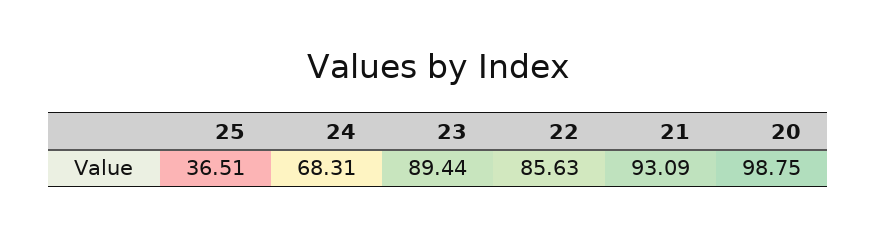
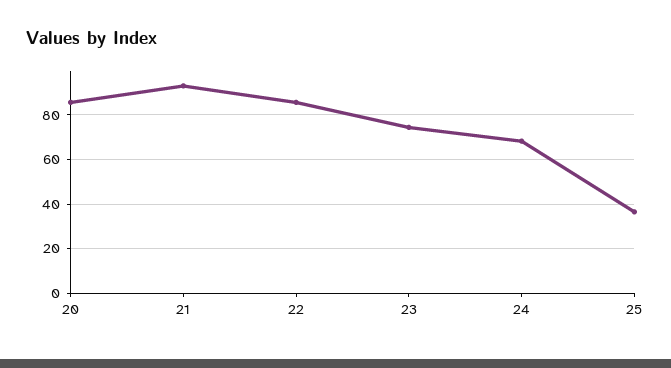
23: 89.44 -> 75
20: 98.75 -> 85

